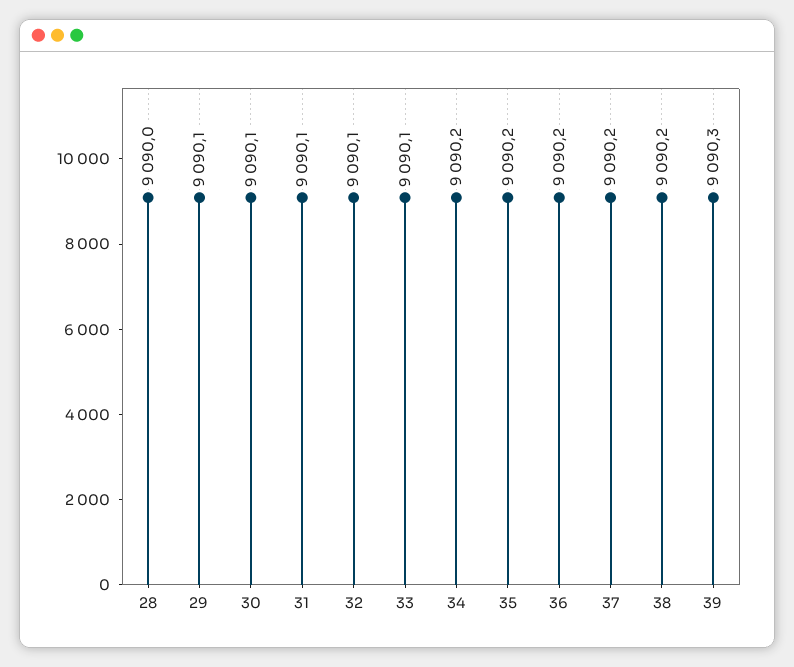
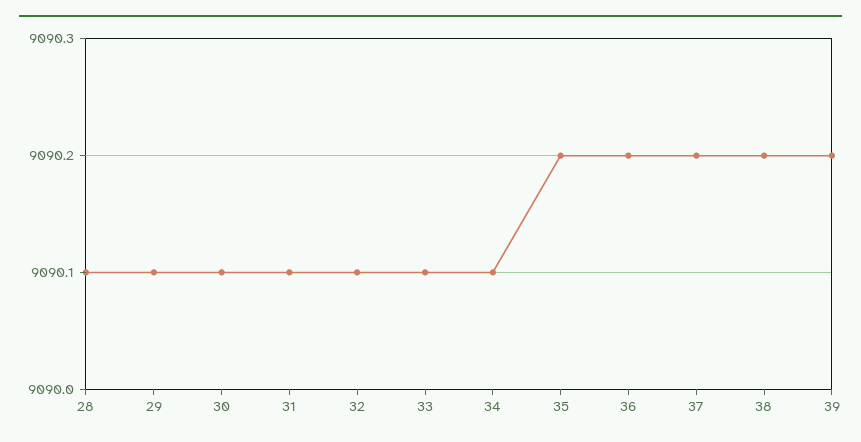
28: 9090 -> 9090.1
34: 9090.2 -> 9090.1
39: 9090.3 -> 9090.2

